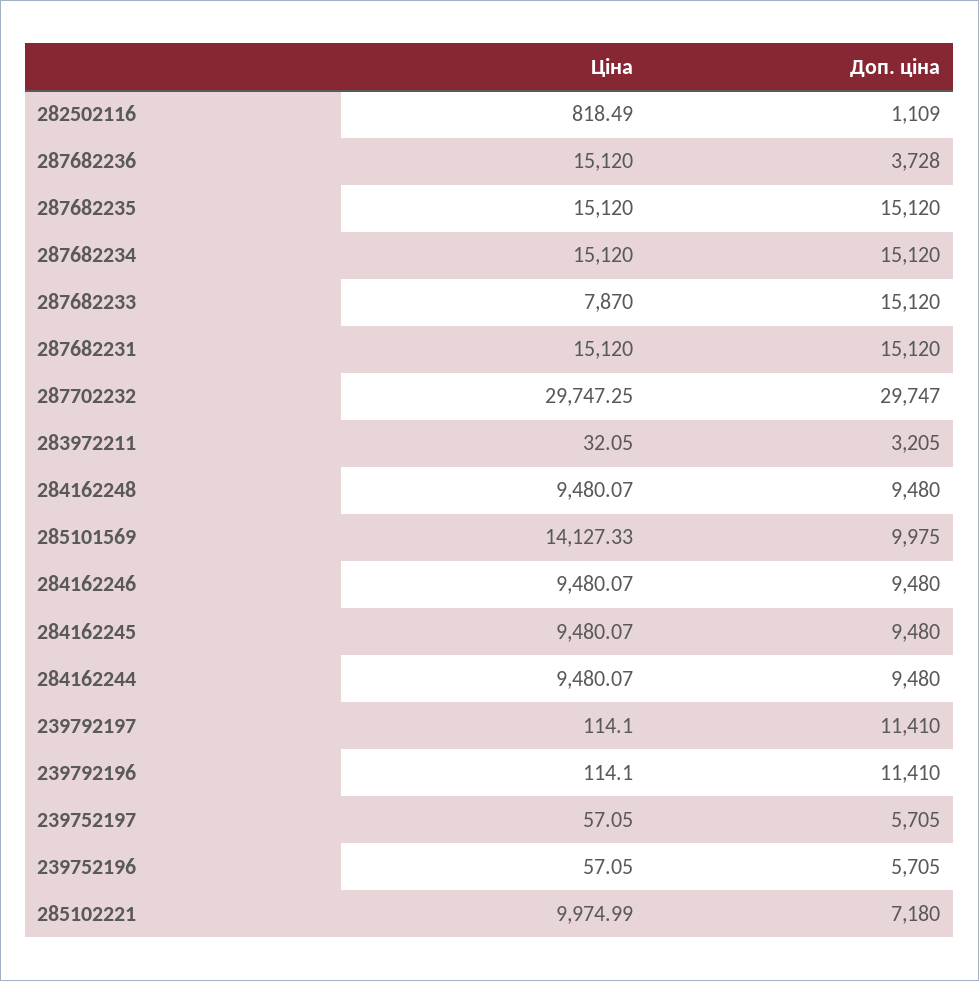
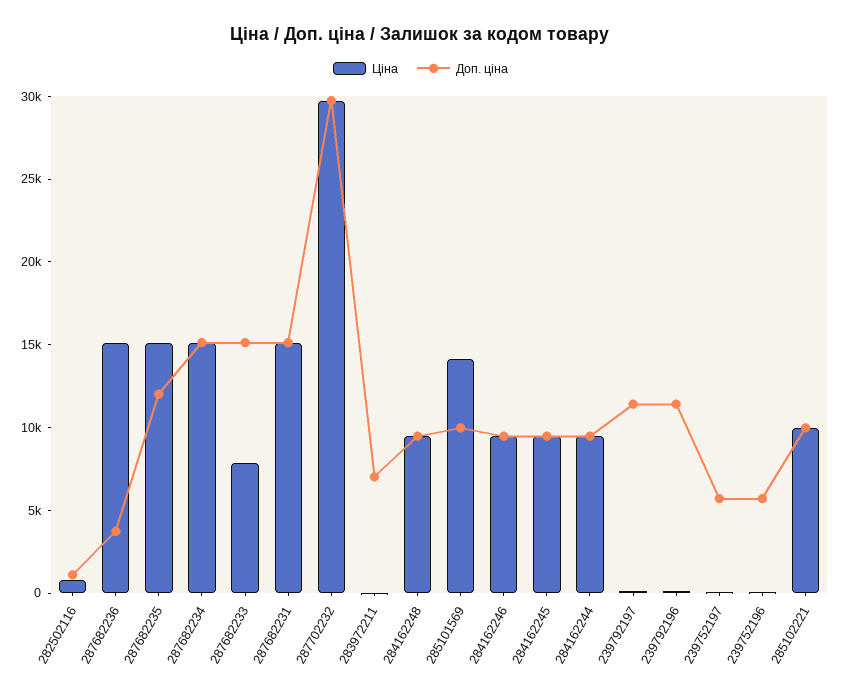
Доп. ціна, 287682235: 15120 -> 12000
Доп. ціна, 283972211: 3205 -> 7000
Доп. ціна, 285102221: 7180 -> 10000

